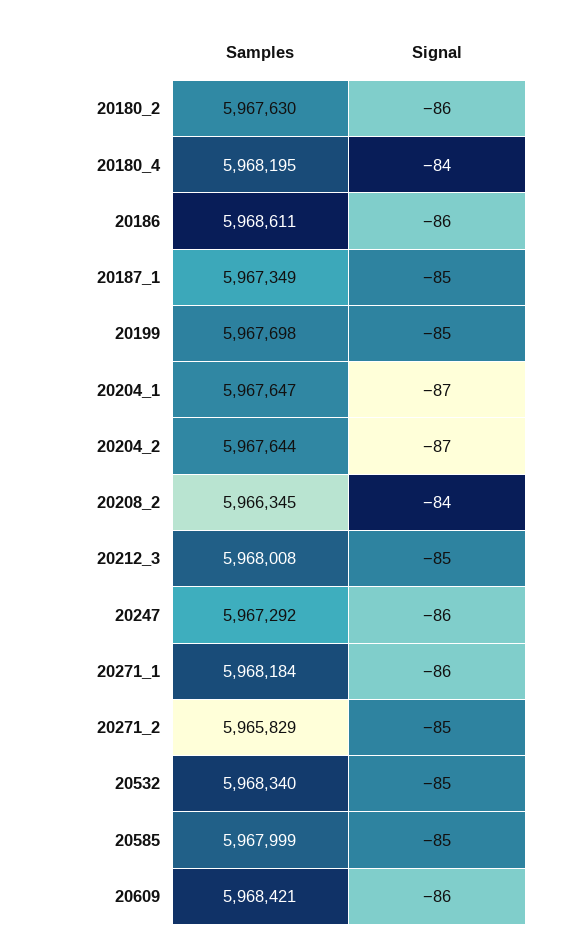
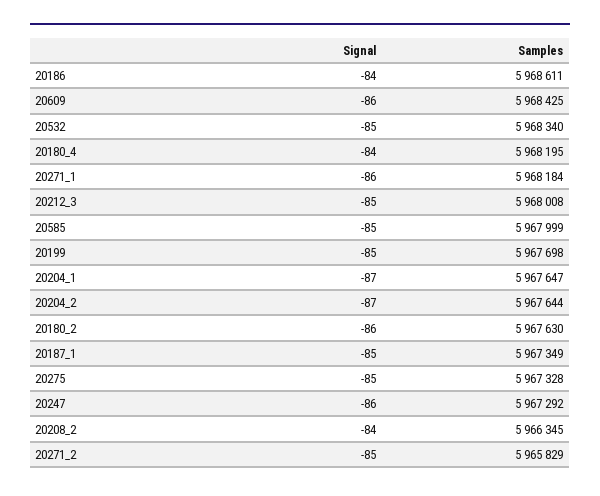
Signal, 20186: -86 -> -84
Samples, 20609: 5968421 -> 5968425
Signal, 20275: none -> -85
Samples, 20275: none -> 5967328

